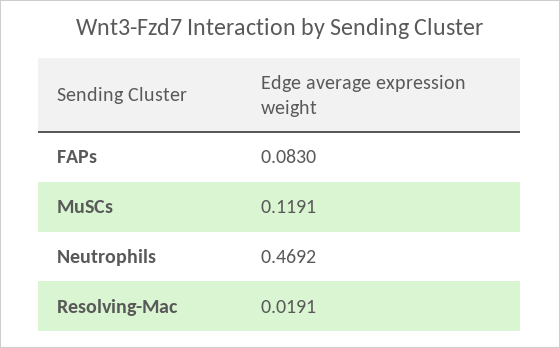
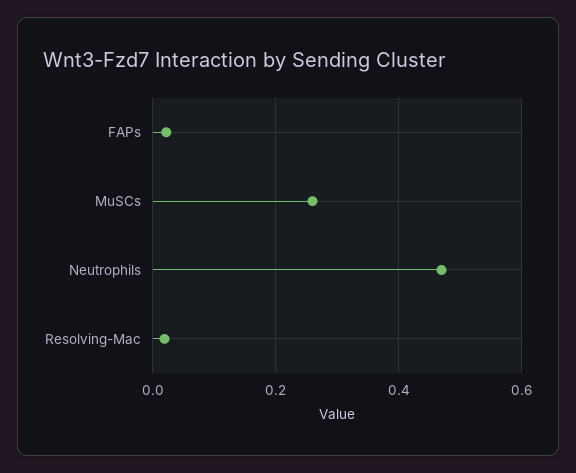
FAPs: 0.083 -> 0.02
MuSCs: 0.1191 -> 0.26

